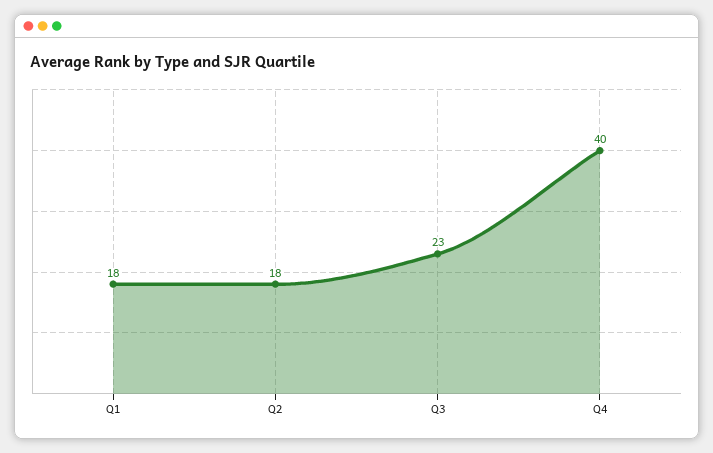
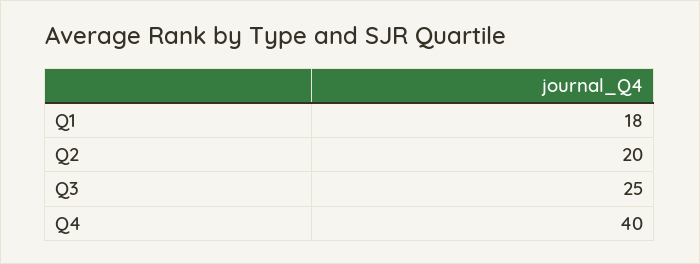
Q2: 18 -> 20
Q3: 23 -> 25

